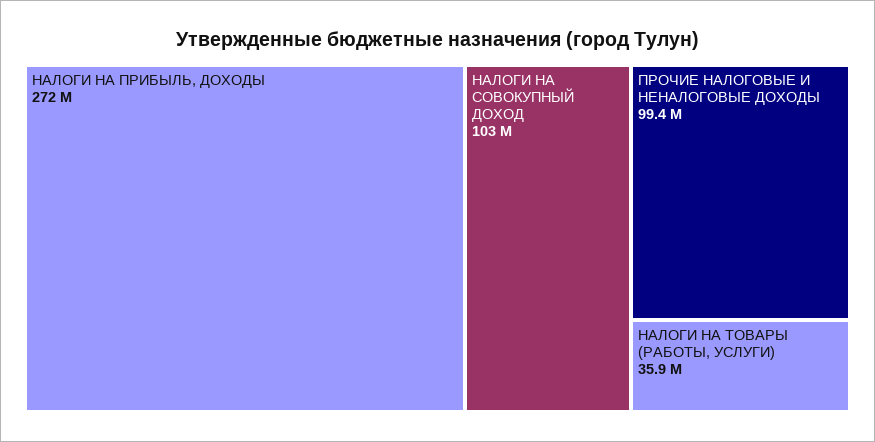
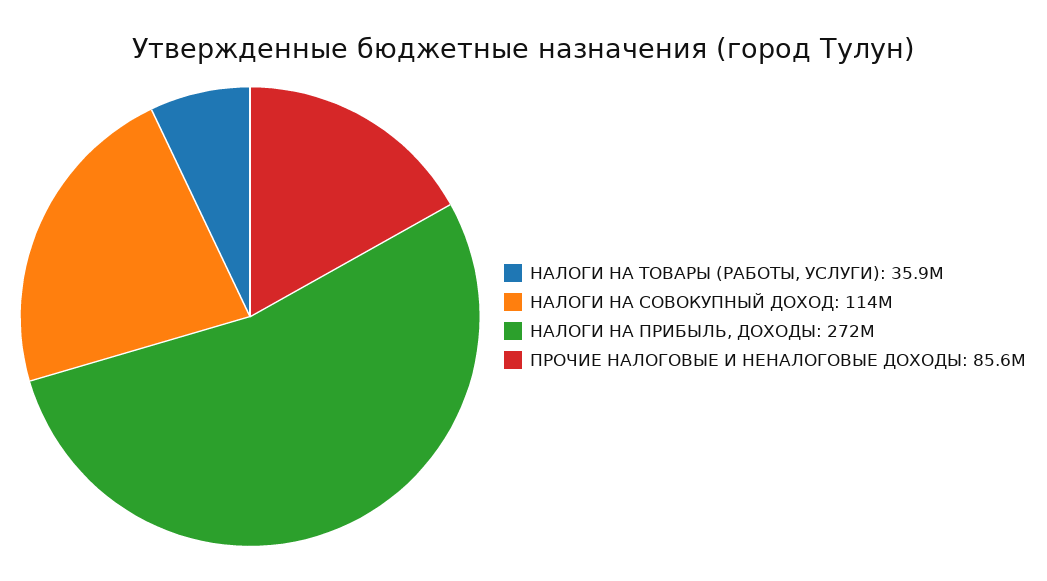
НАЛОГИ НА СОВОКУПНЫЙ ДОХОД: 103000000 -> 114000000
ПРОЧИЕ НАЛОГОВЫЕ И НЕНАЛОГОВЫЕ ДОХОДЫ: 99400000 -> 85600000

